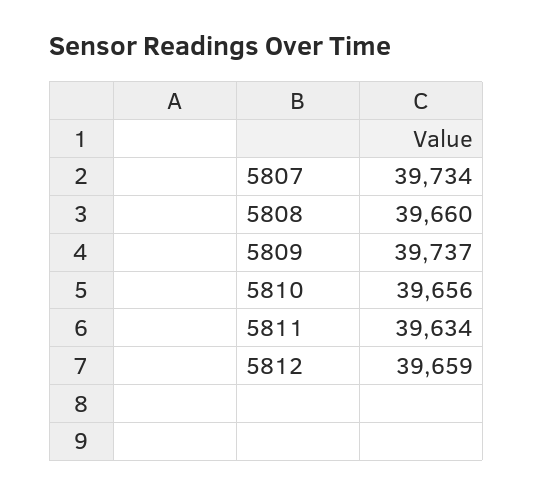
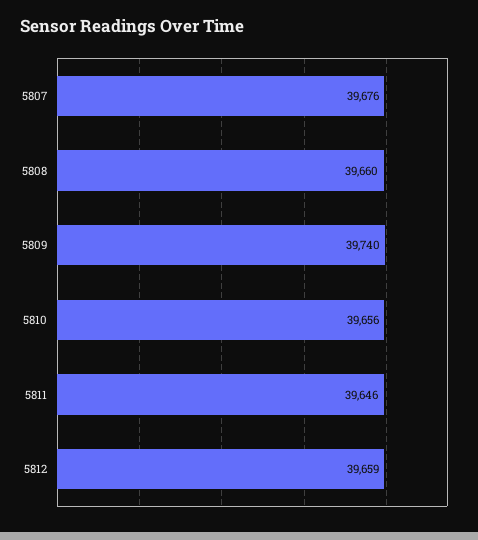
5807: 39734 -> 39676
5809: 39737 -> 39740
5811: 39634 -> 39646

